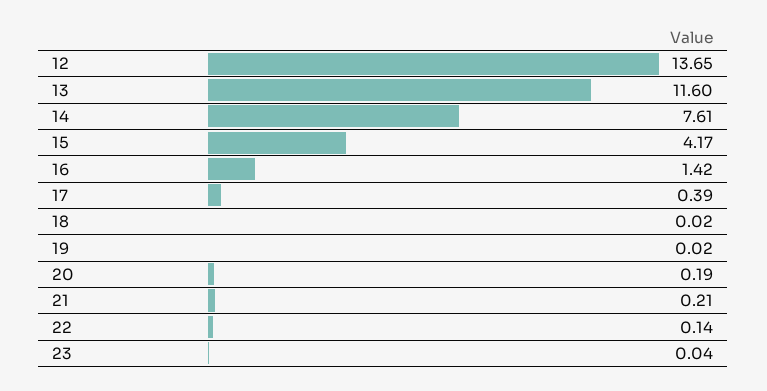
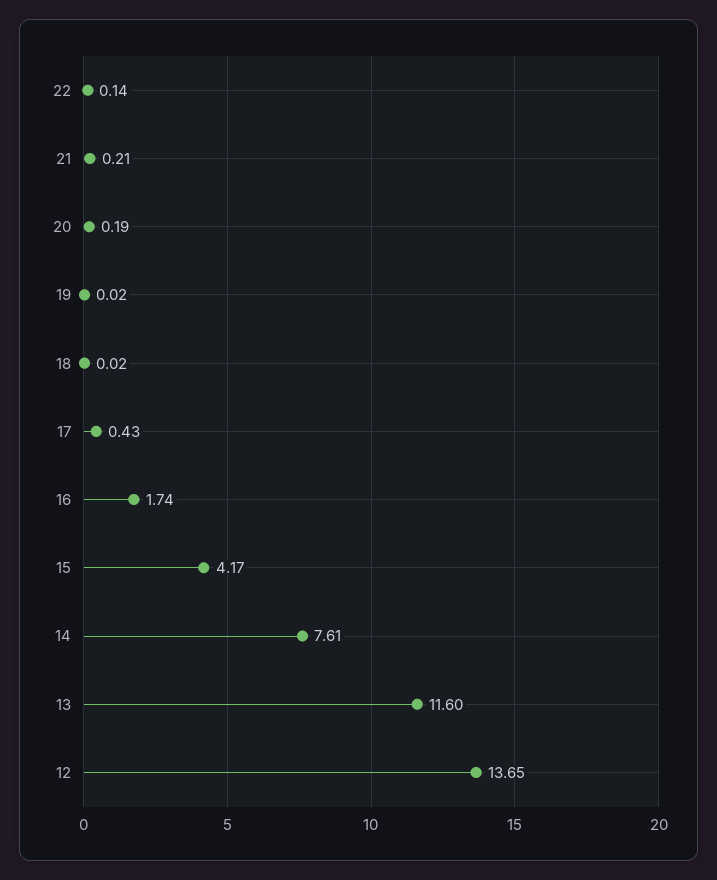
16: 1.42 -> 1.74
17: 0.39 -> 0.43
23: 0.04 -> none

